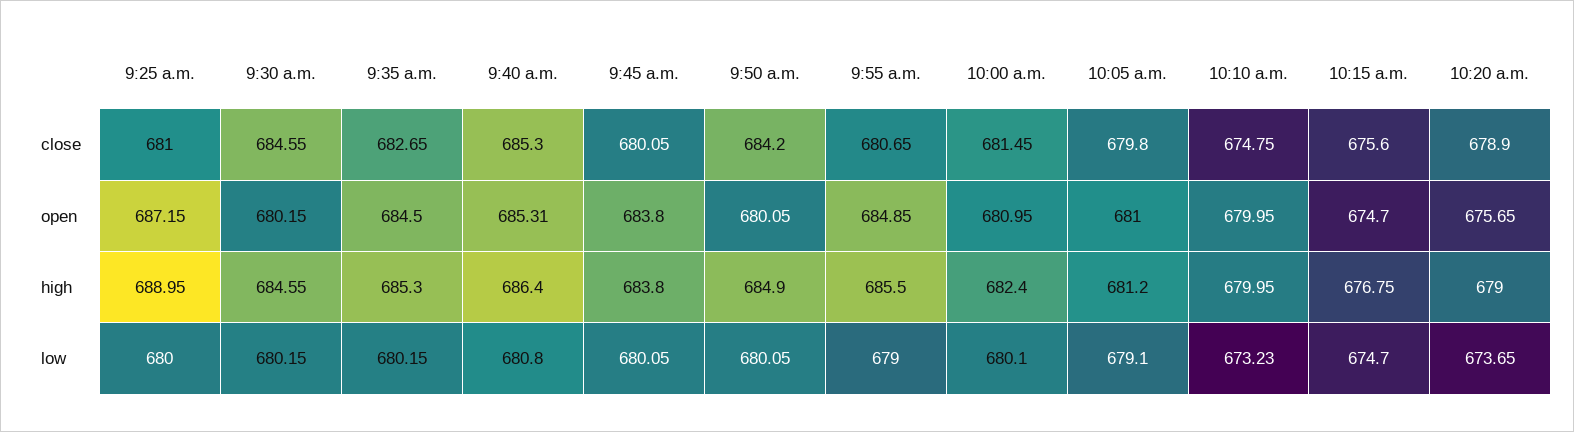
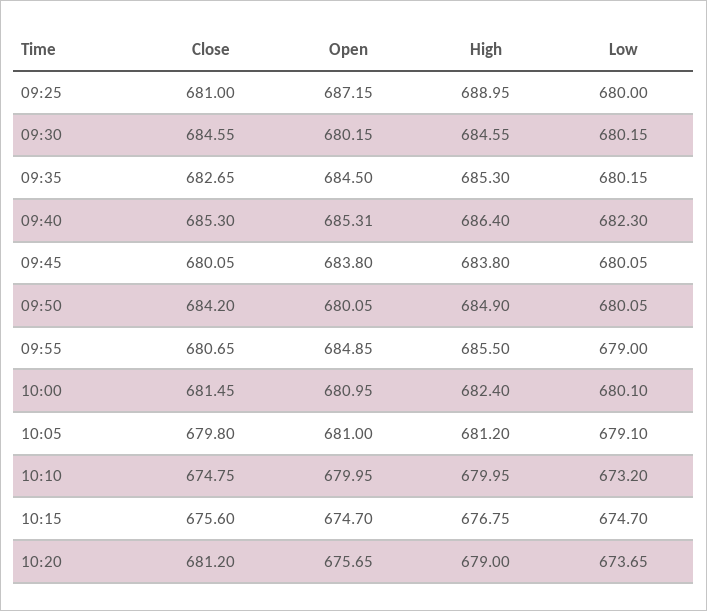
10:20 a.m., close: 678.9 -> 681.2
9:40 a.m., low: 680.8 -> 682.3
10:10 a.m., low: 673.23 -> 673.2

